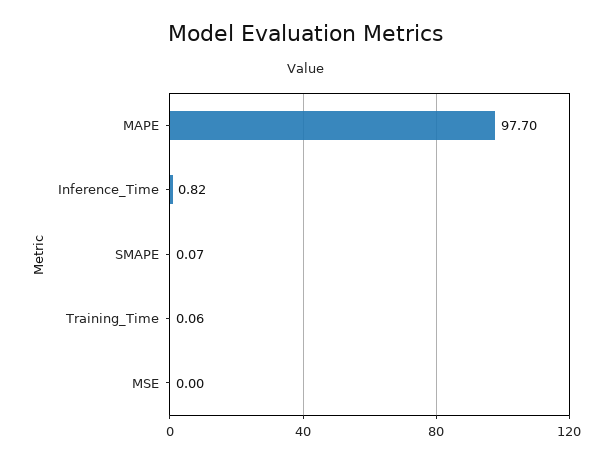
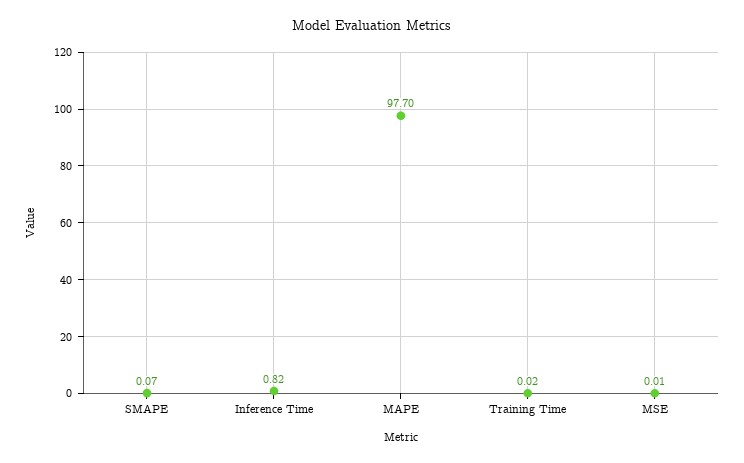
Training_Time: 0.06 -> 0.02
MSE: 0 -> 0.01

